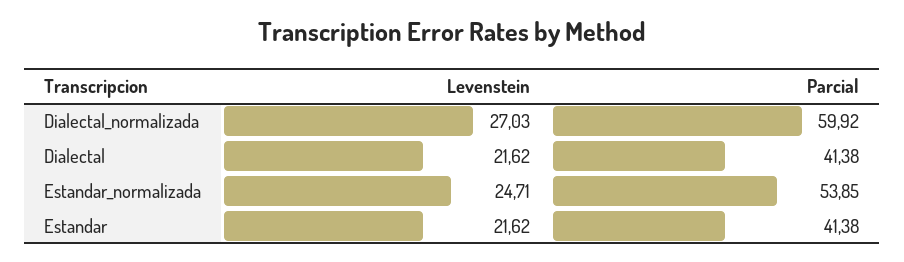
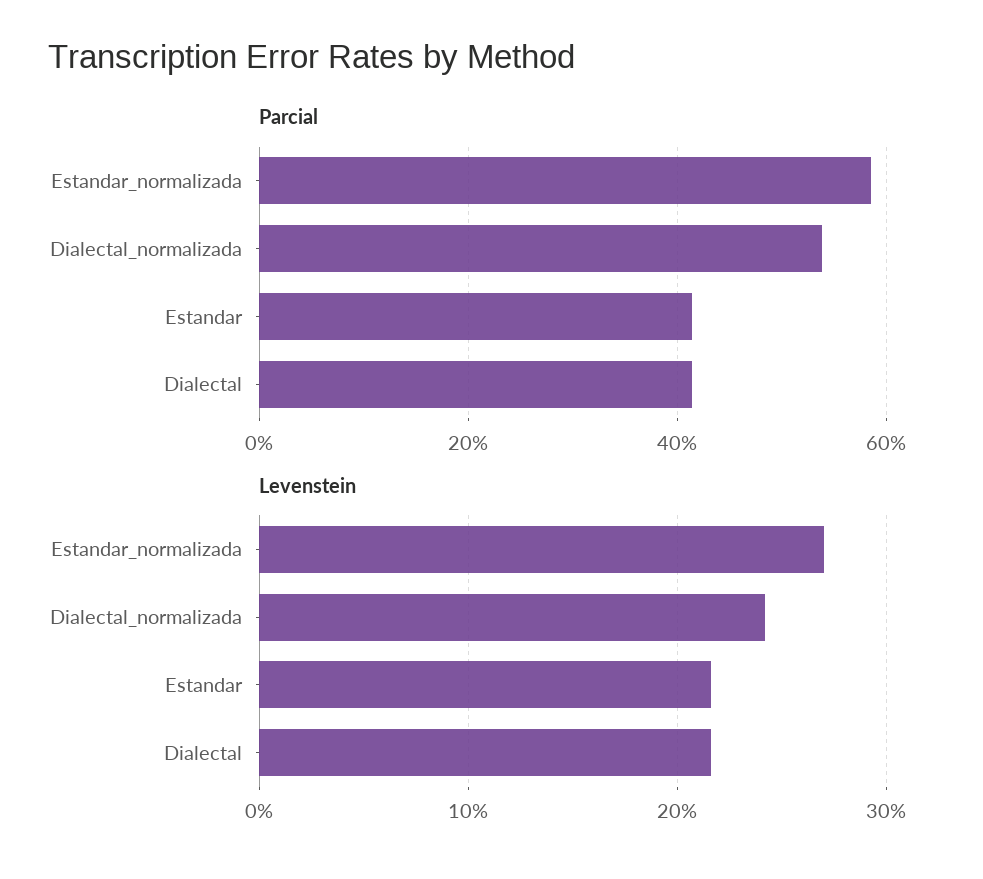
Levenstein, Dialectal_normalizada: 27.03 -> 24
Parcial, Dialectal_normalizada: 59.92 -> 54
Levenstein, Estandar_normalizada: 24.71 -> 27
Parcial, Estandar_normalizada: 53.85 -> 58

